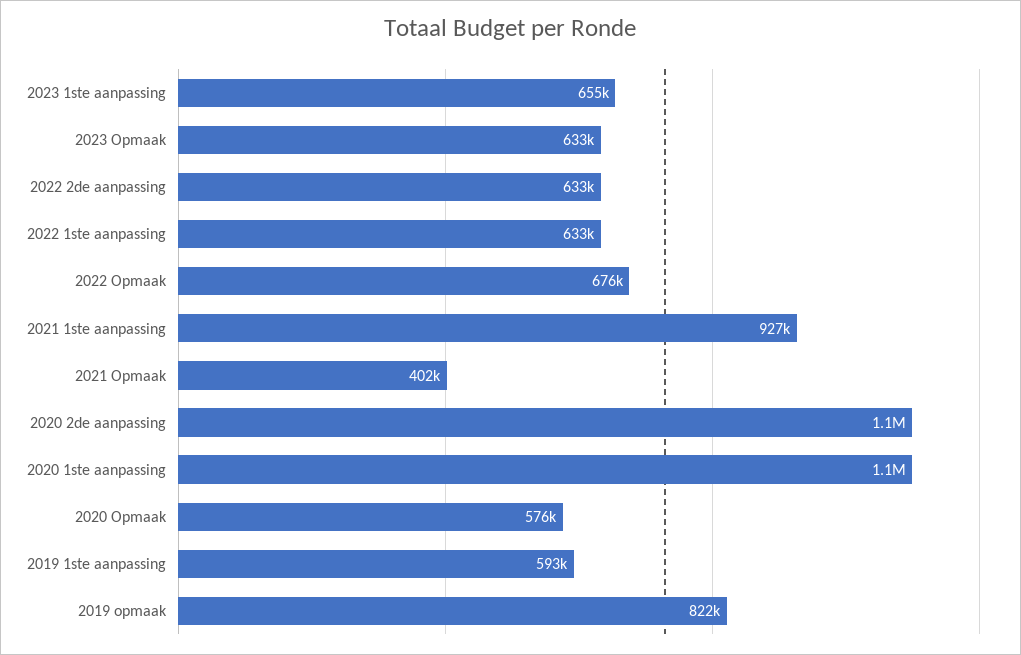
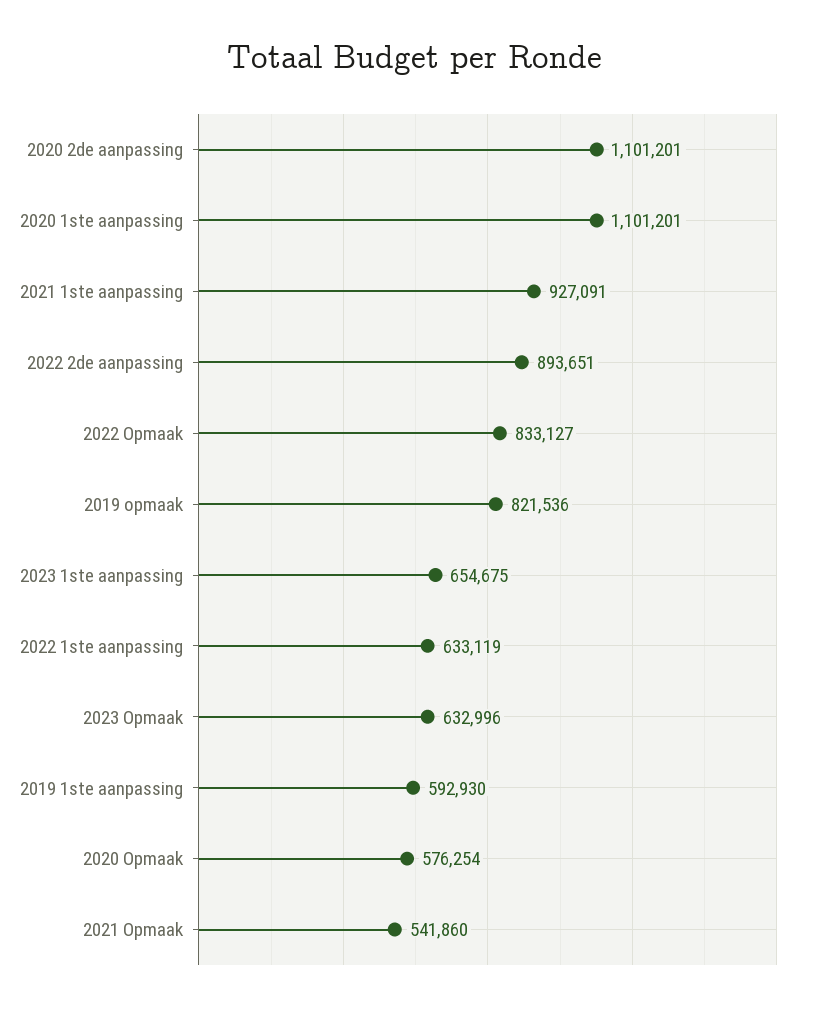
2022 2de aanpassing: 633000 -> 893651
2022 Opmaak: 676000 -> 833127
2021 Opmaak: 402000 -> 541860

